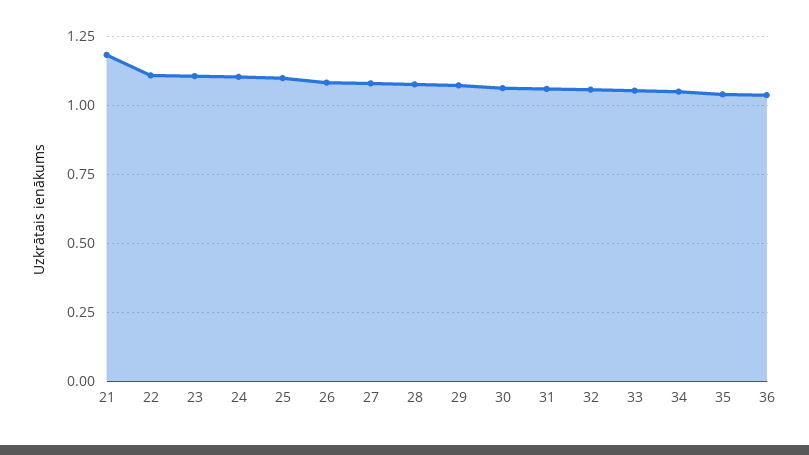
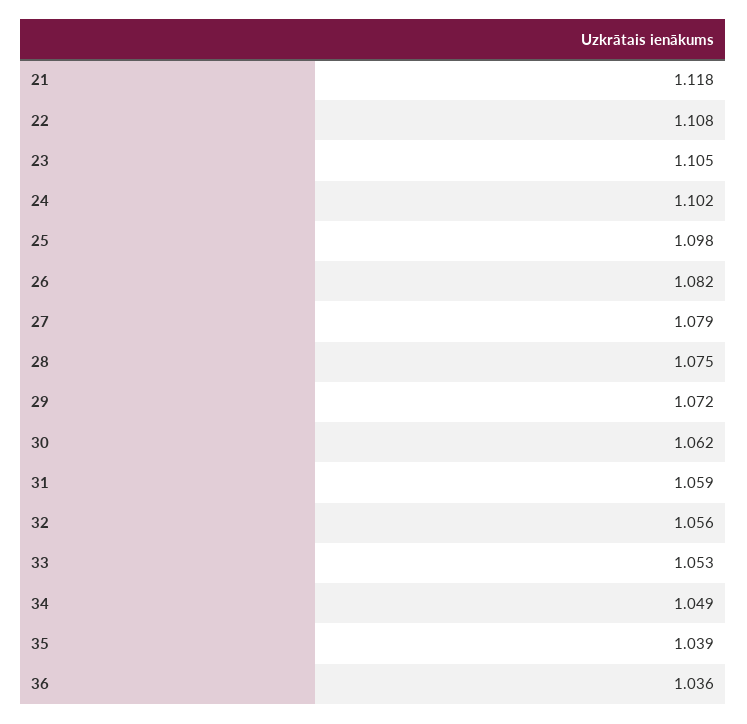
21: 1.175 -> 1.118

